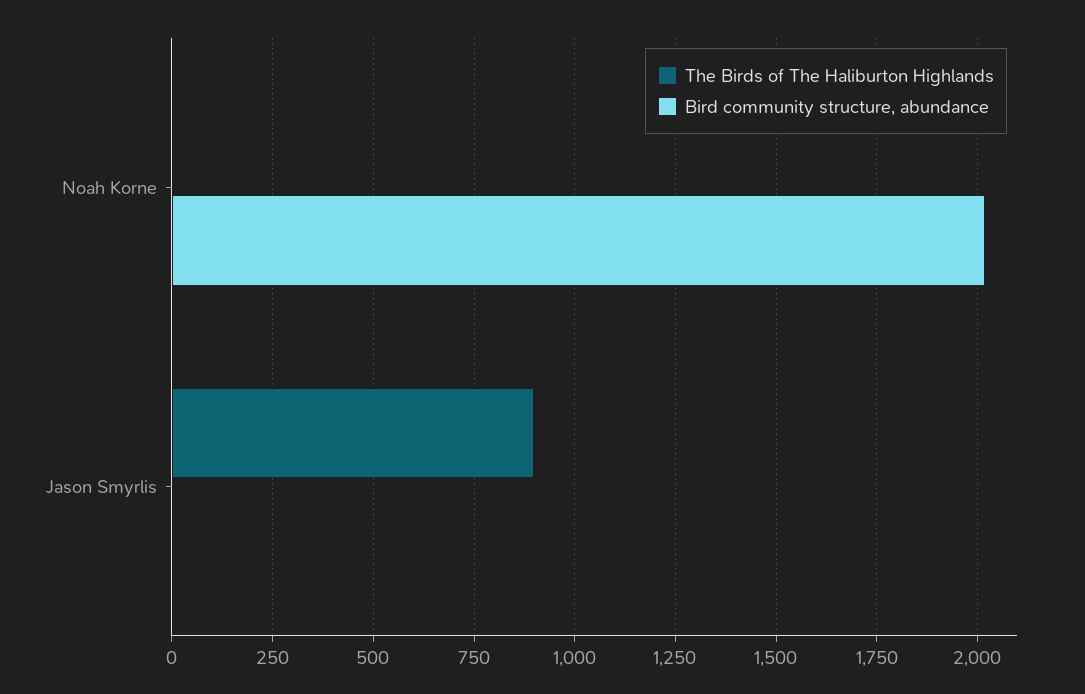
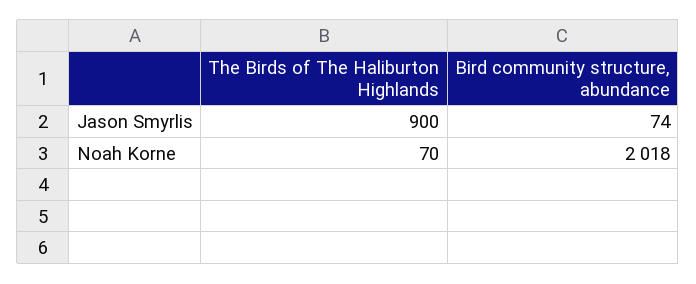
The Birds of The Haliburton Highlands, Noah Korne: 0 -> 70
Bird community structure, abundance, Jason Smyrlis: 0 -> 74

